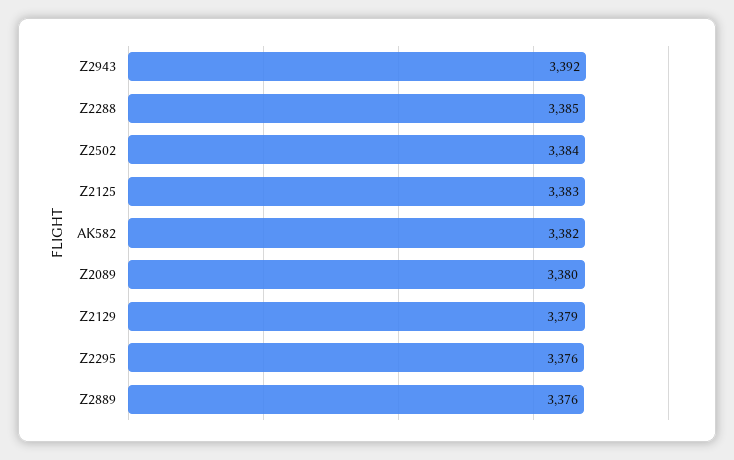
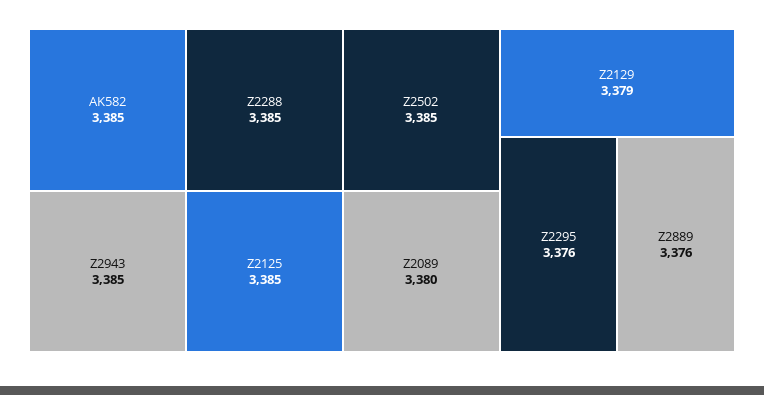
Z2943: 3392 -> 3385
Z2502: 3384 -> 3385
Z2125: 3383 -> 3385
AK582: 3382 -> 3385

